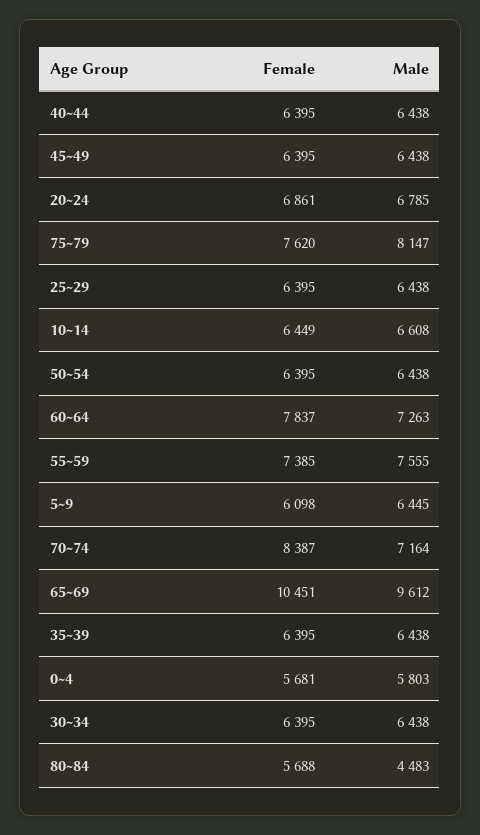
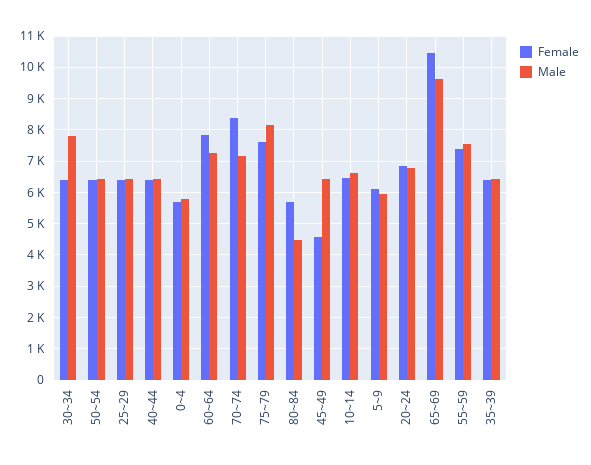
Female, 45~49: 6395 -> 4600
Male, 5~9: 6445 -> 6000
Male, 30~34: 6438 -> 7800

